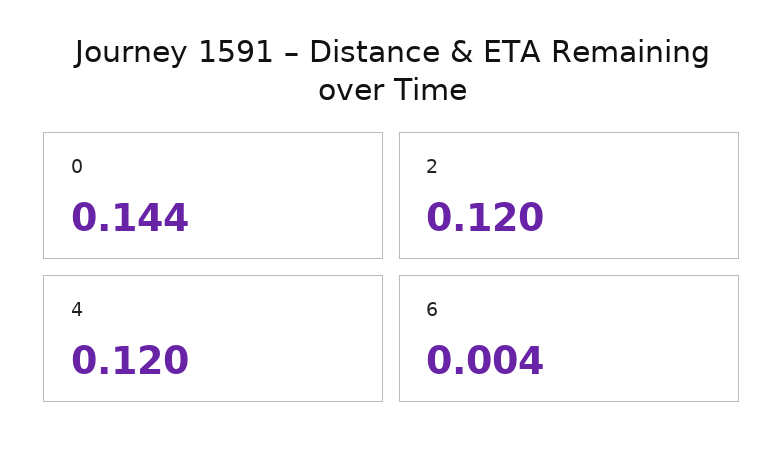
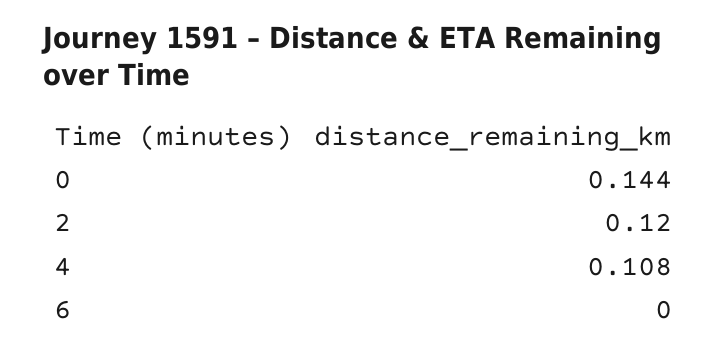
4: 0.12 -> 0.108
6: 0.004 -> 0

